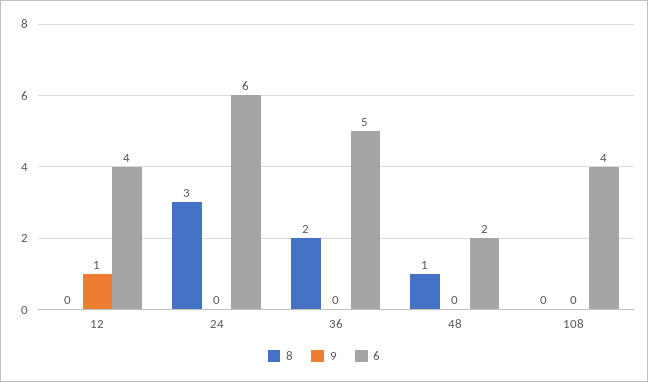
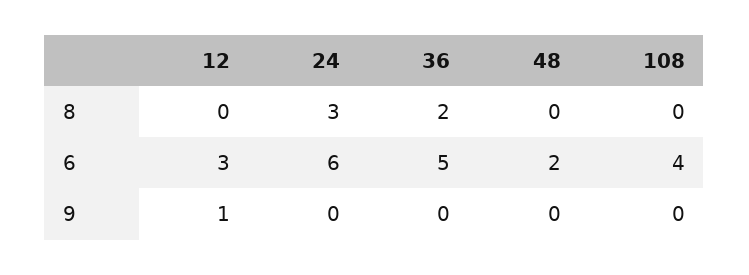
6, 12: 4 -> 3
8, 48: 1 -> 0

